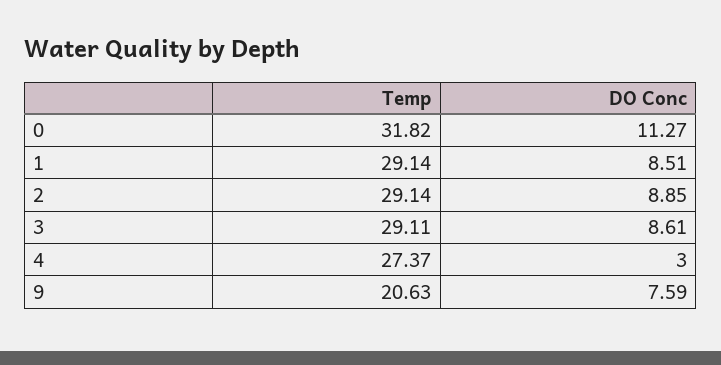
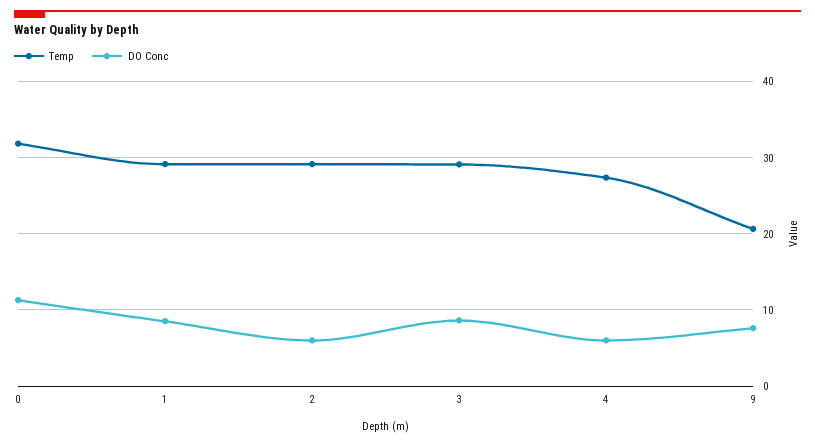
DO Conc, 2: 8.85 -> 6
DO Conc, 4: 3 -> 6

